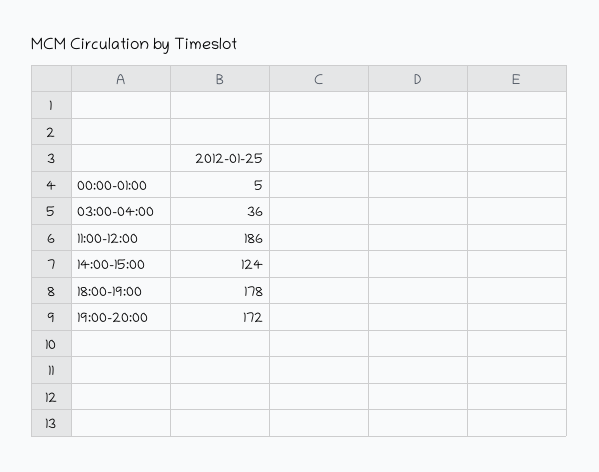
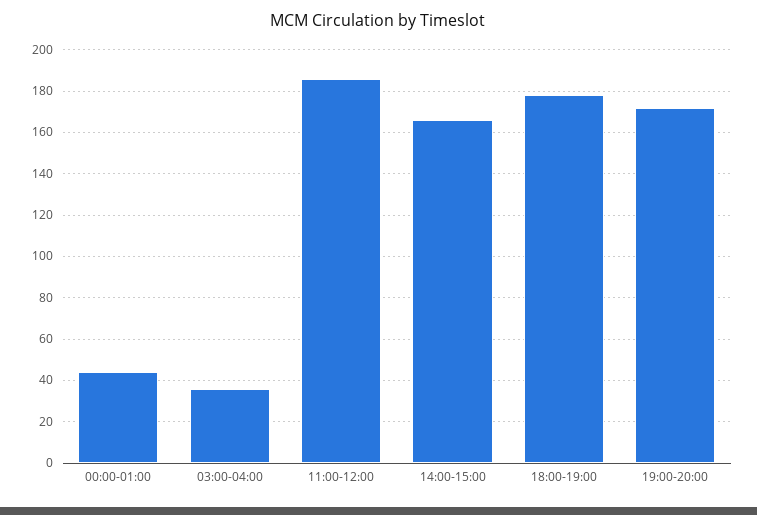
00:00-01:00: 5 -> 45
14:00-15:00: 124 -> 165

